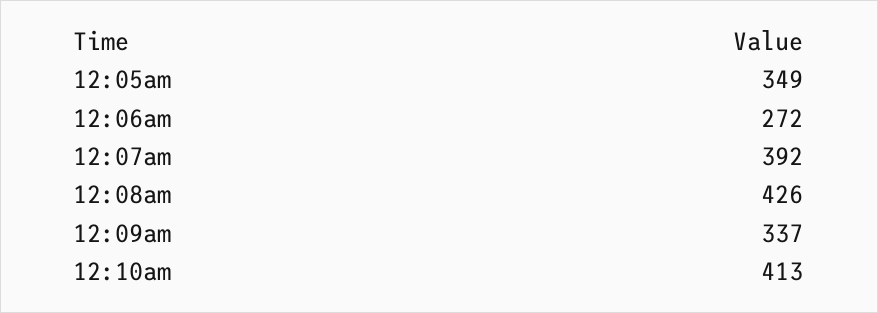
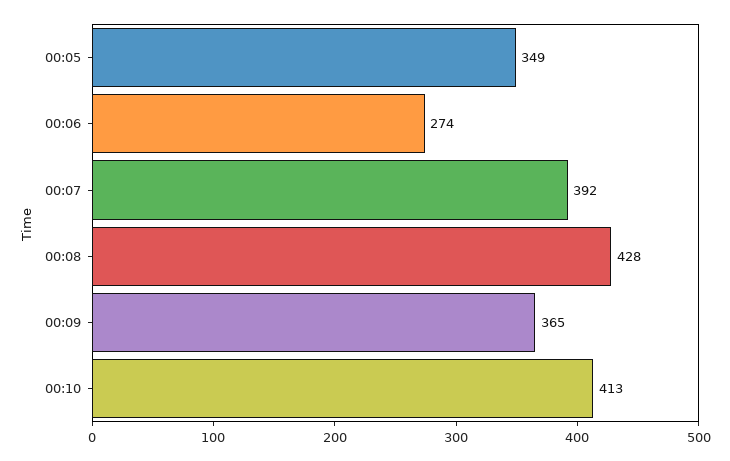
12:06am: 272 -> 274
12:08am: 426 -> 428
12:09am: 337 -> 365

